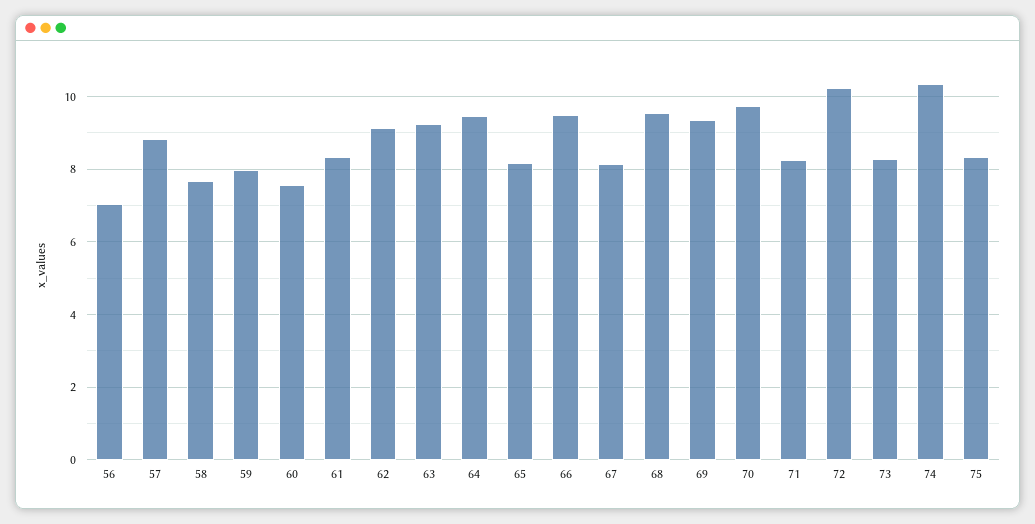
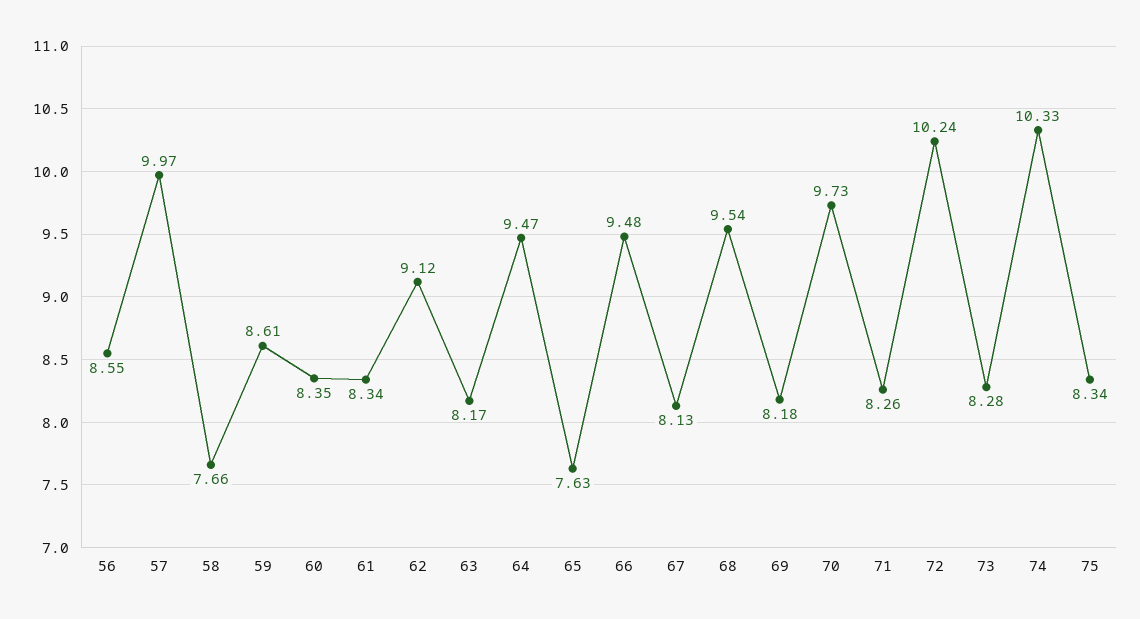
56: 7 -> 8.55
57: 8.8 -> 9.97
59: 8 -> 8.61
60: 7.6 -> 8.35
63: 9.2 -> 8.17
65: 8.2 -> 7.63
69: 9.4 -> 8.18

